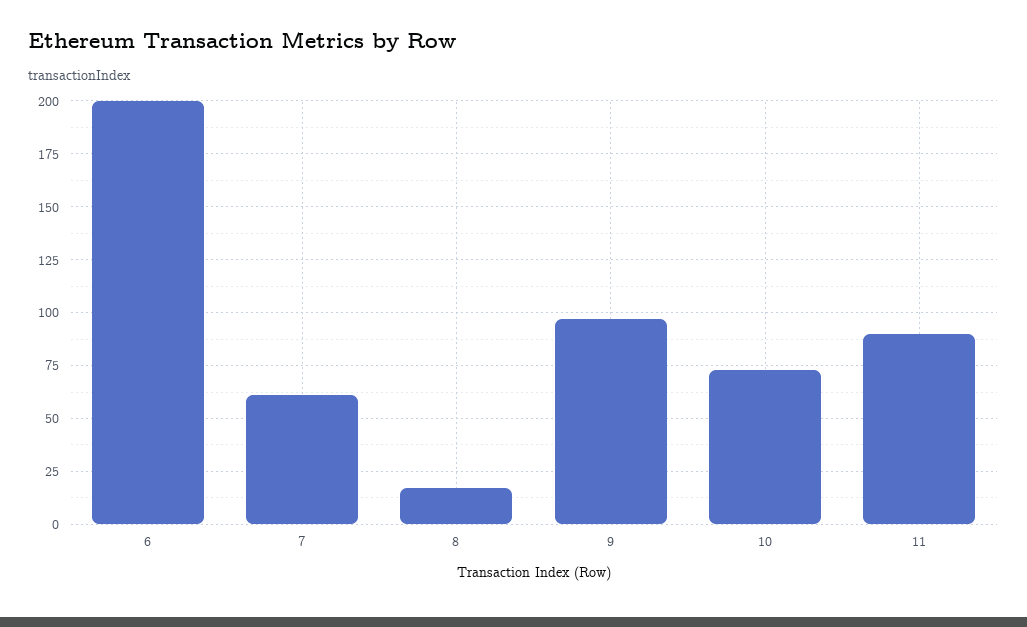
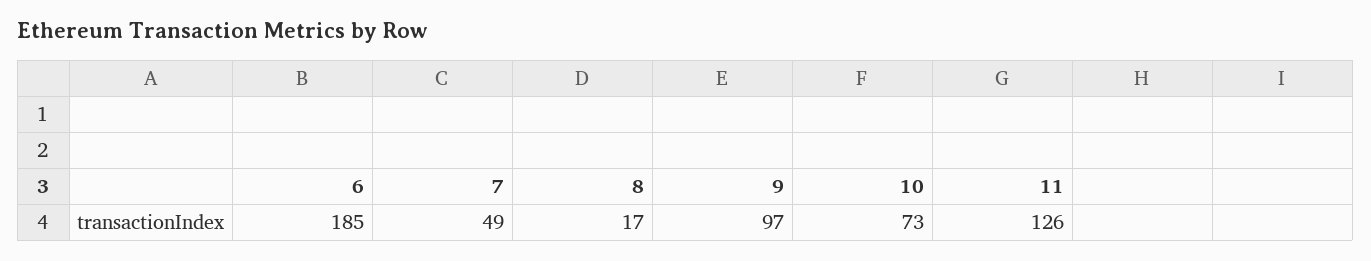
6: 200 -> 185
7: 60 -> 49
11: 90 -> 126

